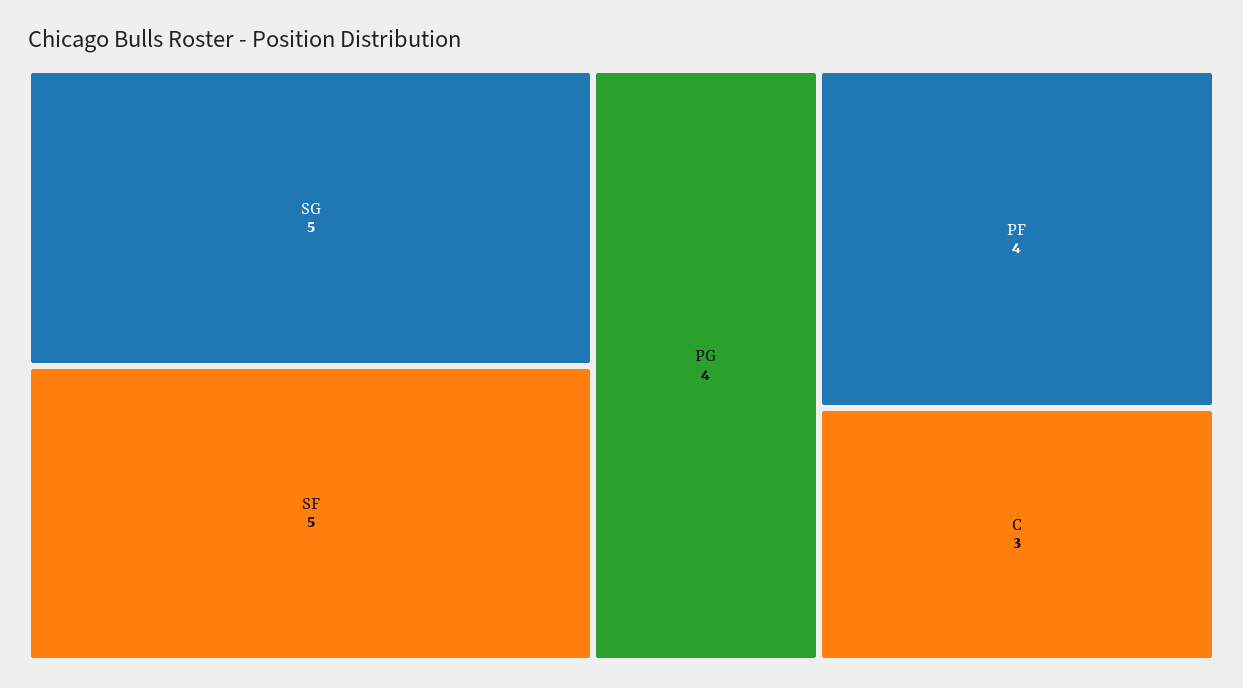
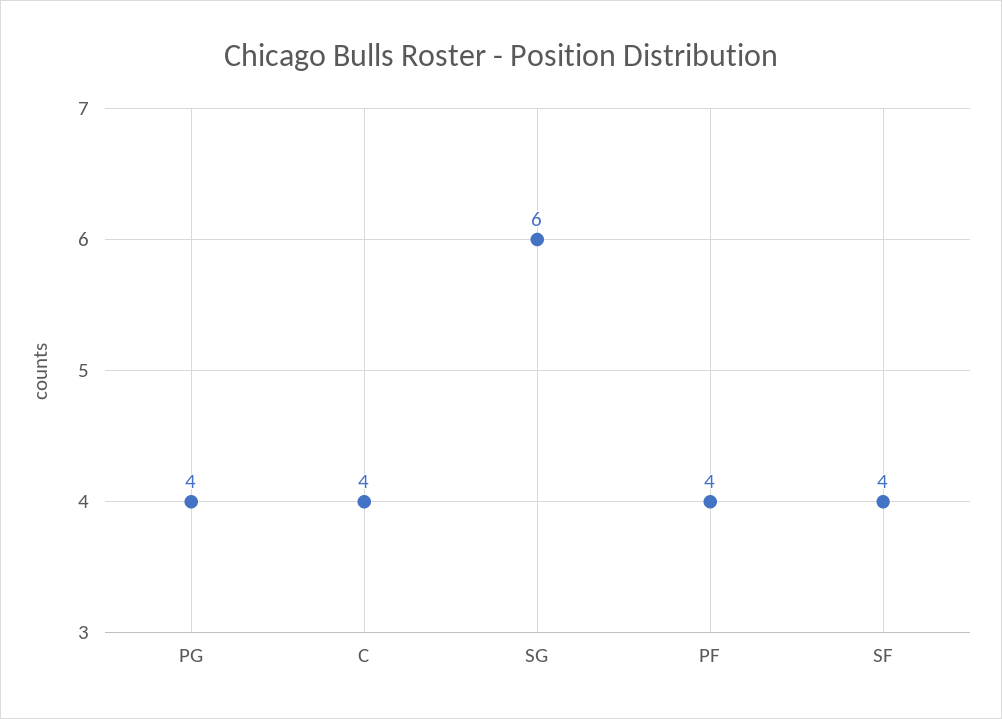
SG: 5 -> 6
SF: 5 -> 4
C: 3 -> 4

